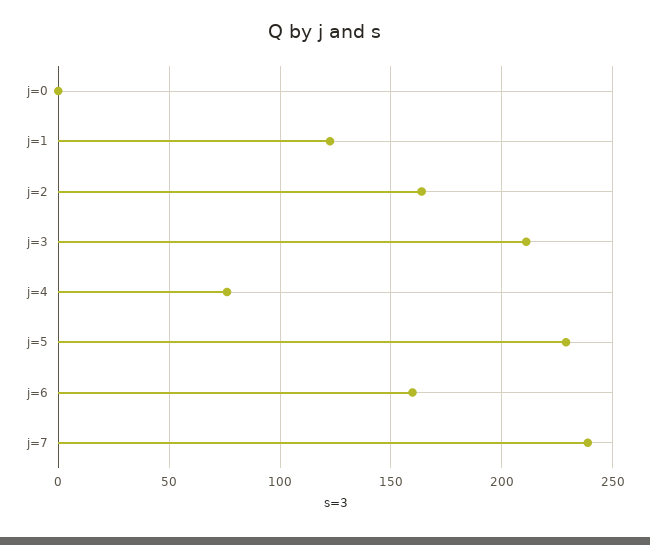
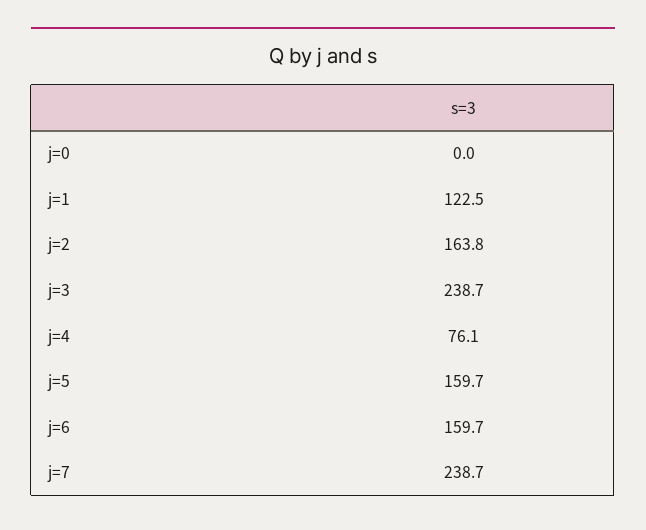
j=3: 210 -> 238.7
j=5: 230 -> 159.7

